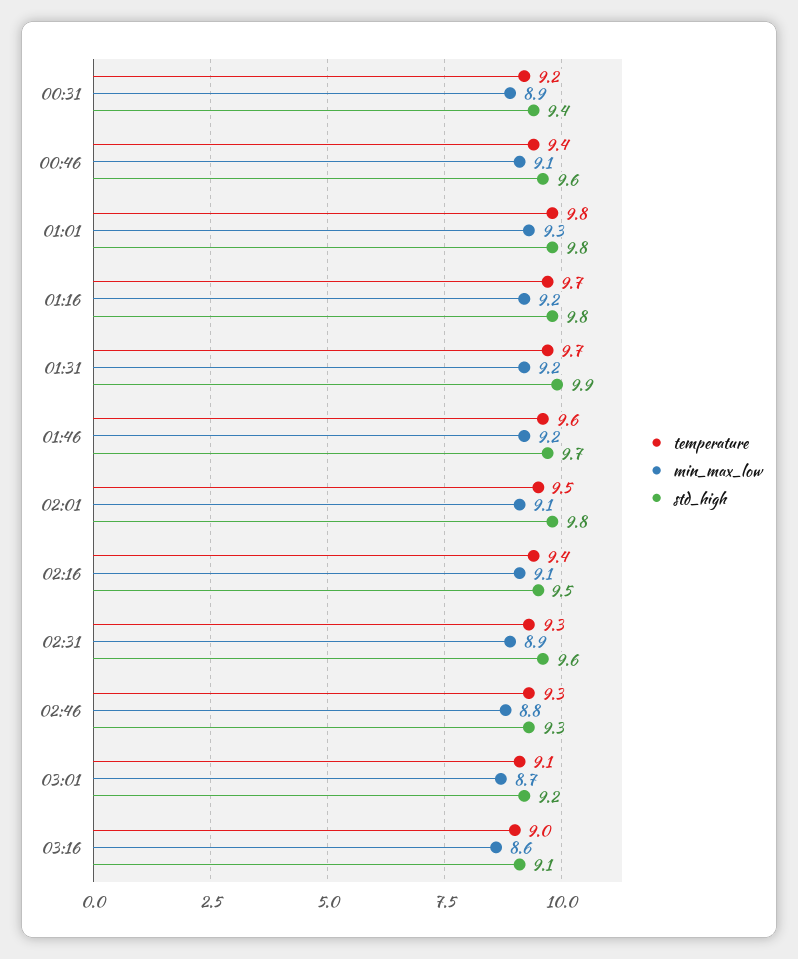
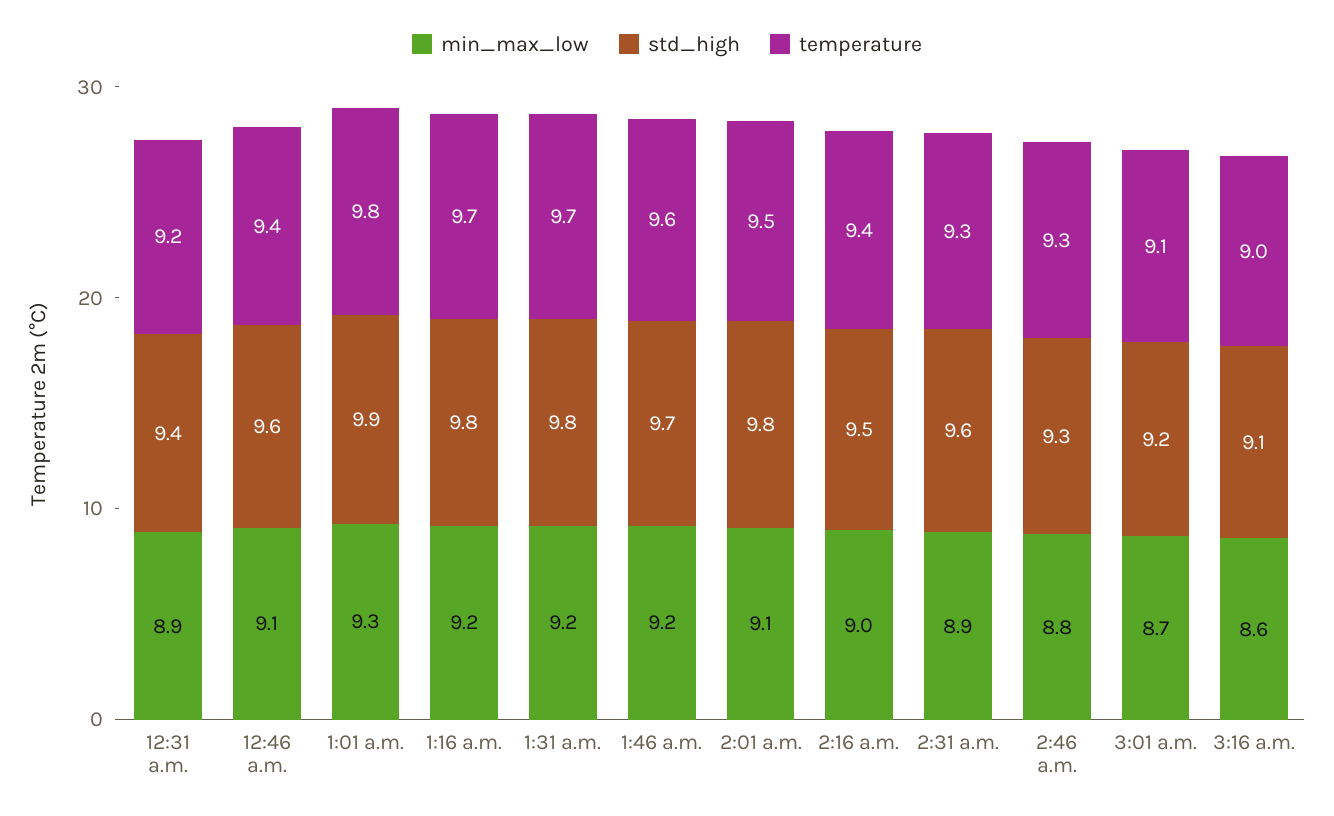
std_high, 01:01: 9.8 -> 9.9
std_high, 01:31: 9.9 -> 9.8
min_max_low, 02:16: 9.1 -> 9

